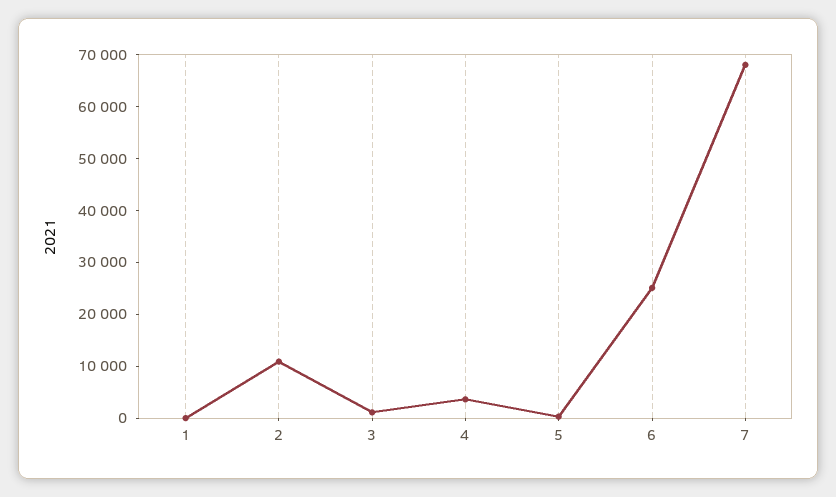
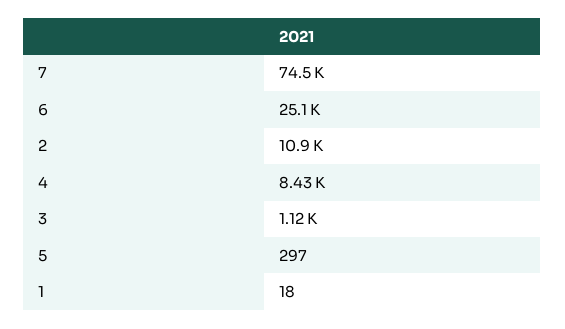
4: 4000 -> 8430
7: 68000 -> 74500

